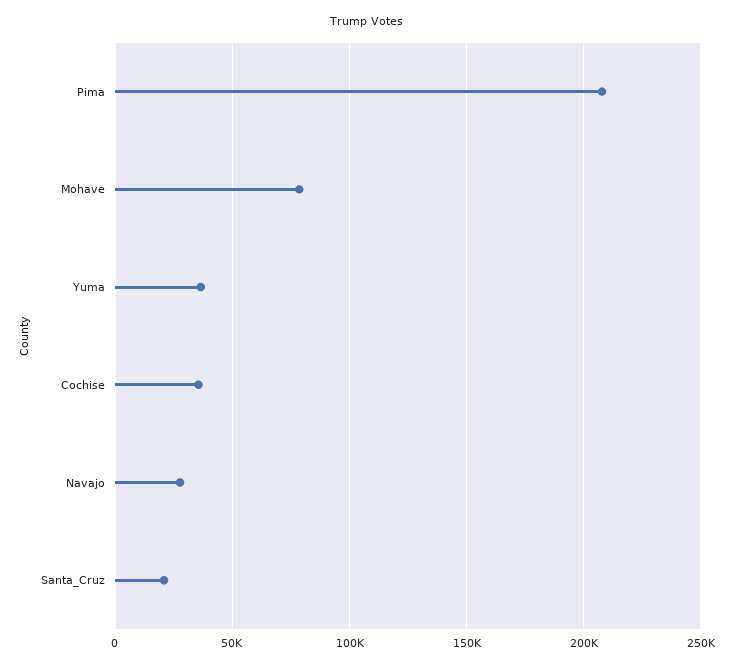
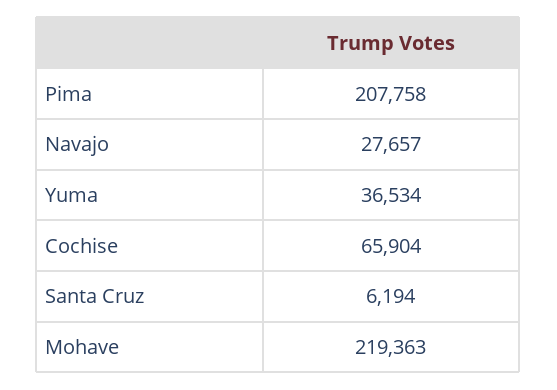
Mohave: 80000 -> 219363
Cochise: 35000 -> 65904
Santa_Cruz: 20000 -> 6194

